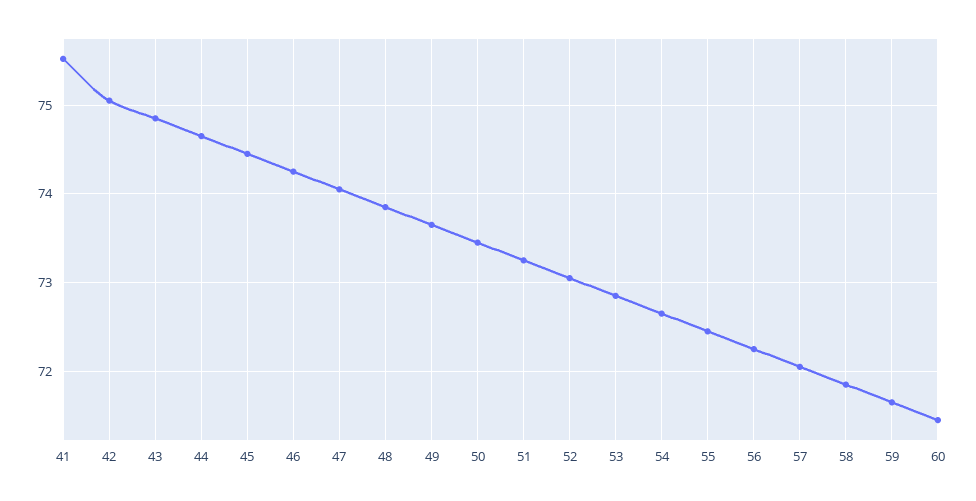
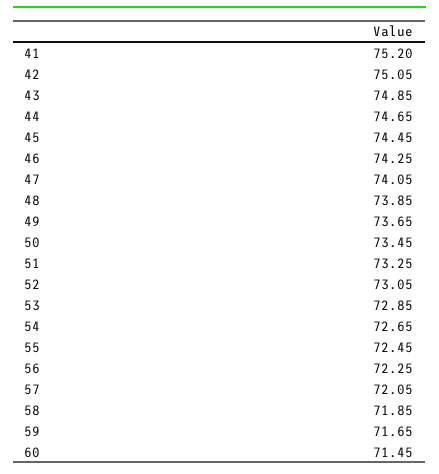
41: 75.5 -> 75.2

